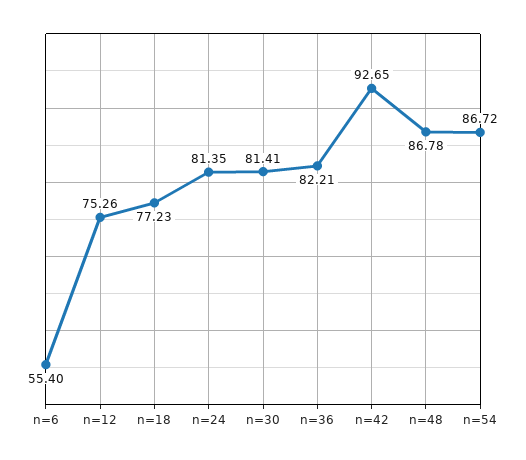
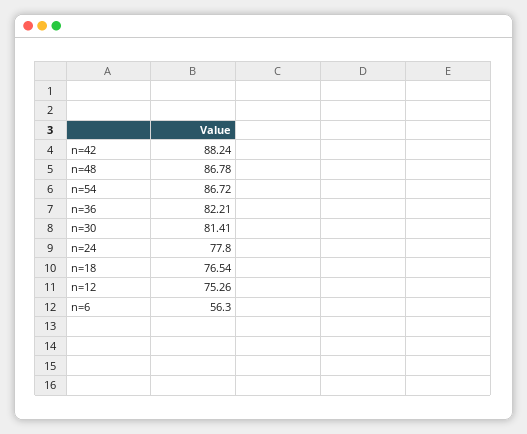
n=6: 55.4 -> 56.3
n=18: 77.23 -> 76.54
n=24: 81.35 -> 77.8
n=42: 92.65 -> 88.24

